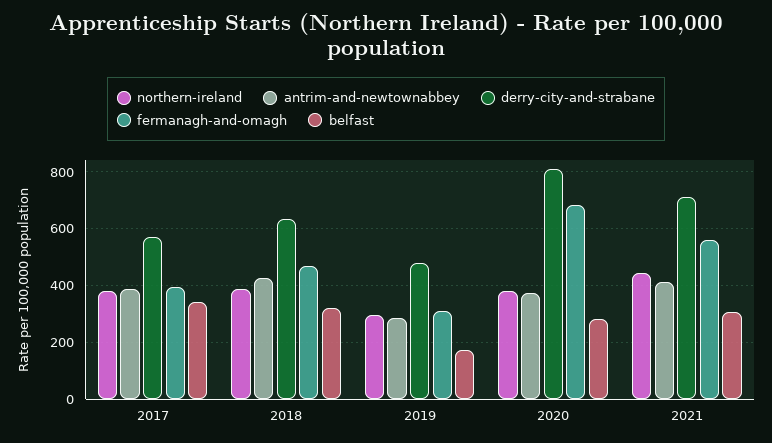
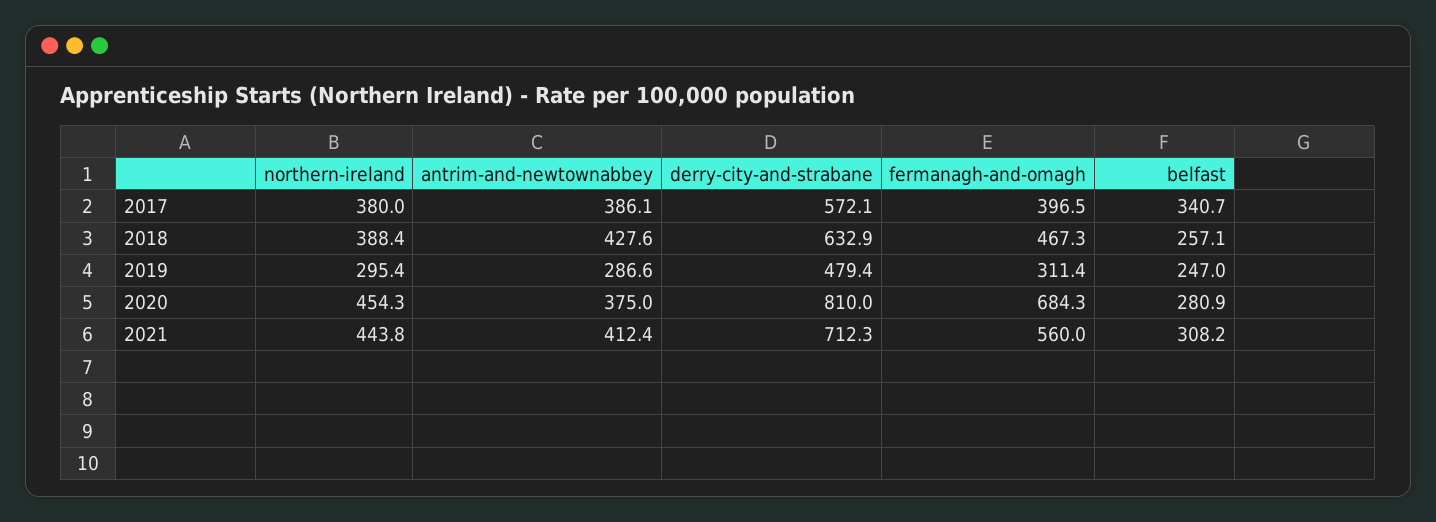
belfast, 2018: 325 -> 257.1
belfast, 2019: 175 -> 247
northern-ireland, 2020: 375 -> 454.3

